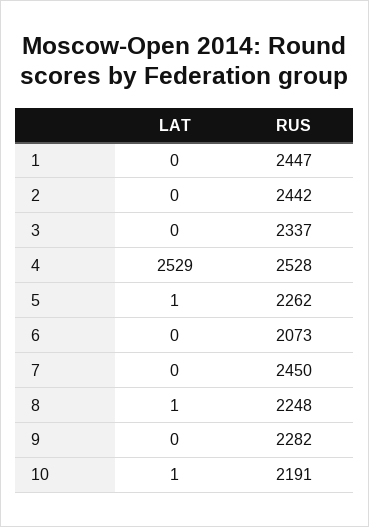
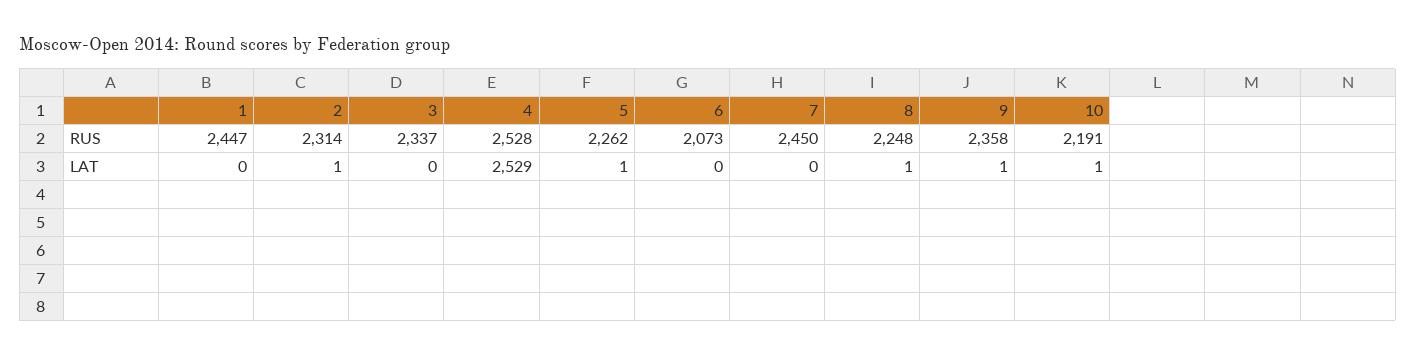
LAT, 2: 0 -> 1
RUS, 2: 2442 -> 2314
LAT, 9: 0 -> 1
RUS, 9: 2282 -> 2358

